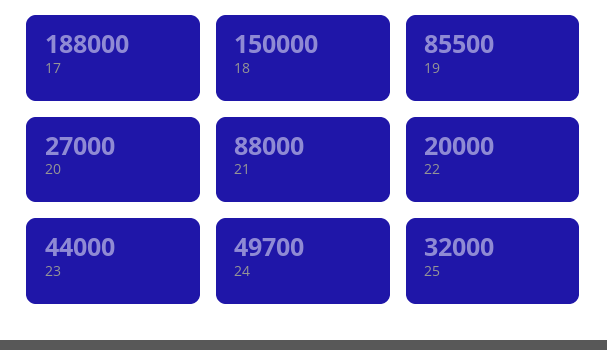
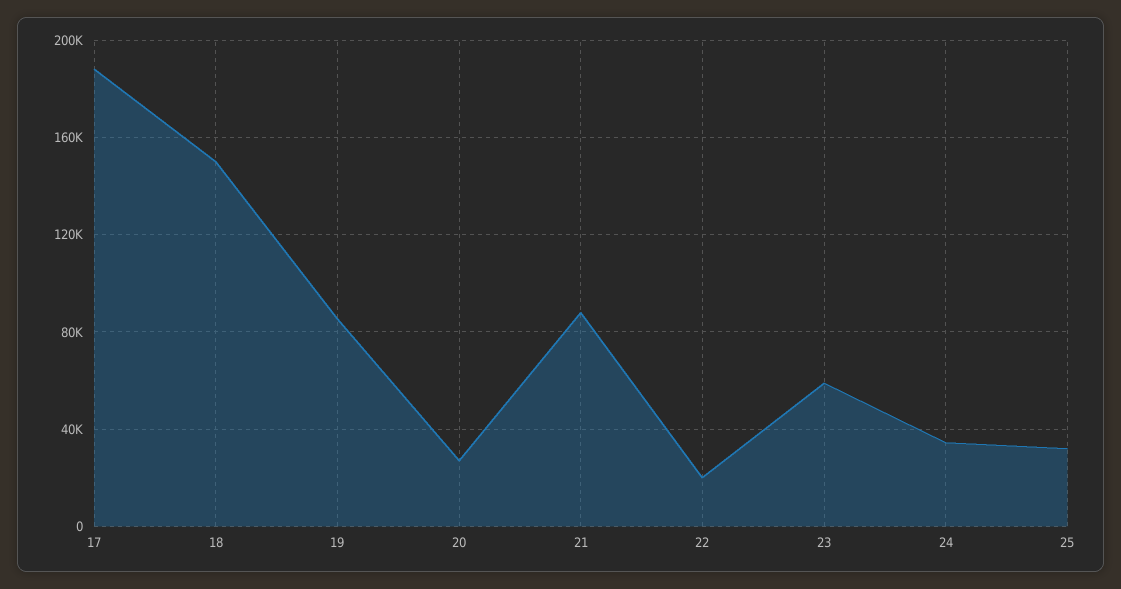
23: 44000 -> 60000
24: 49700 -> 35000

